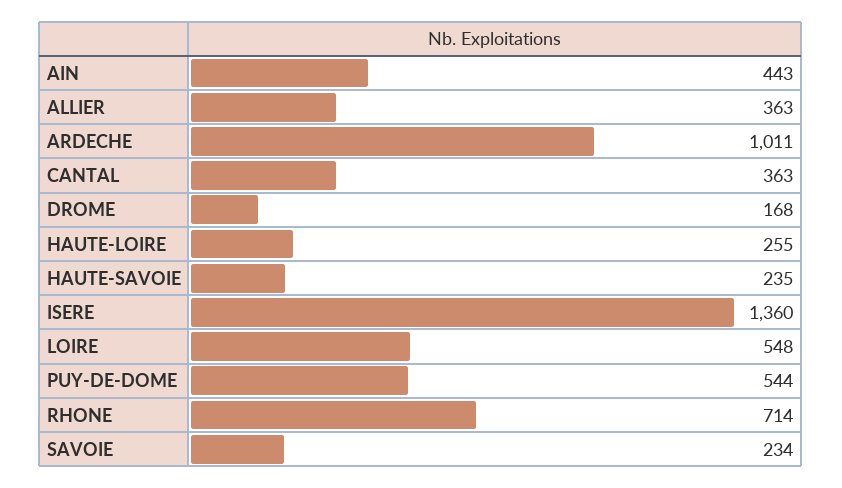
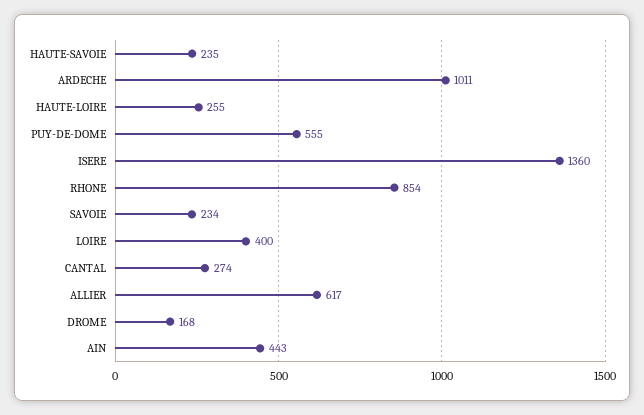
ALLIER: 363 -> 617
CANTAL: 363 -> 274
LOIRE: 548 -> 400
PUY-DE-DOME: 544 -> 555
RHONE: 714 -> 854

